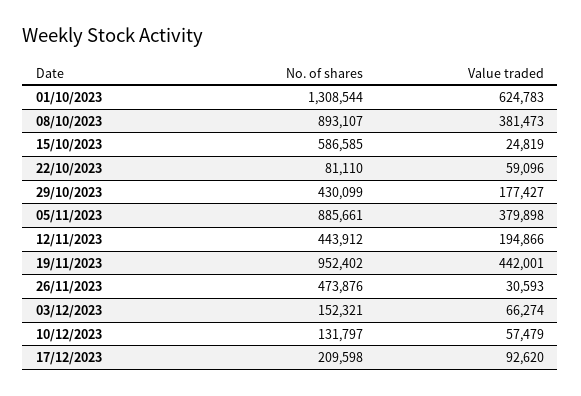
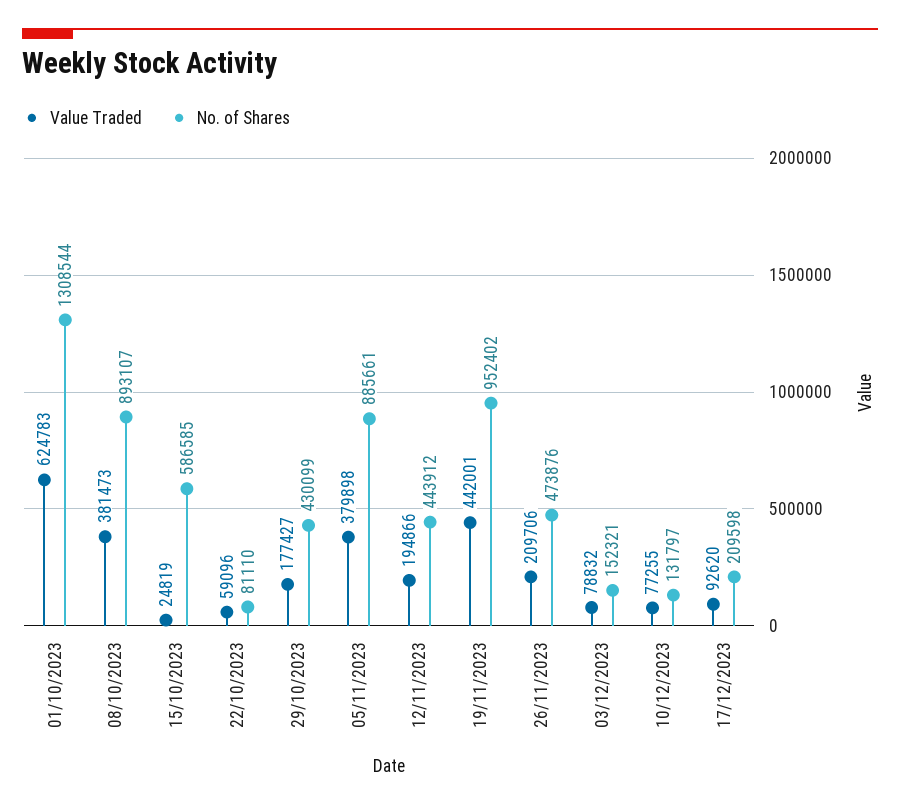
Value traded, 26/11/2023: 30593 -> 209706
Value traded, 03/12/2023: 66274 -> 78832
Value traded, 10/12/2023: 57479 -> 77255

